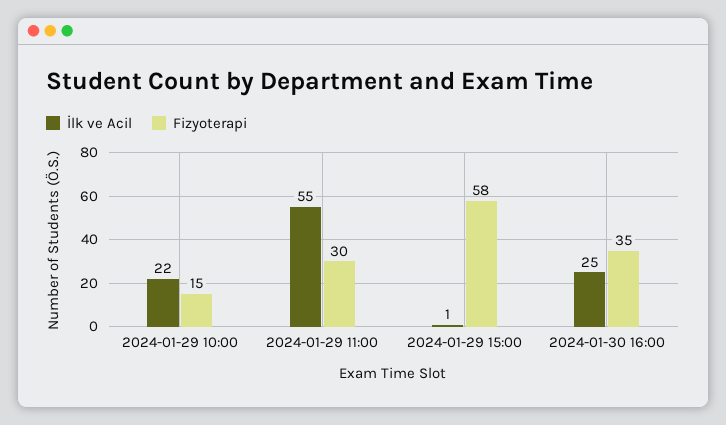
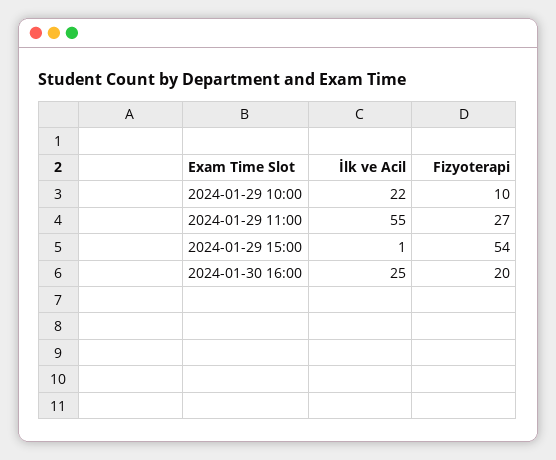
Fizyoterapi, 2024-01-29 10:00: 15 -> 10
Fizyoterapi, 2024-01-29 11:00: 30 -> 27
Fizyoterapi, 2024-01-29 15:00: 58 -> 54
Fizyoterapi, 2024-01-30 16:00: 35 -> 20

